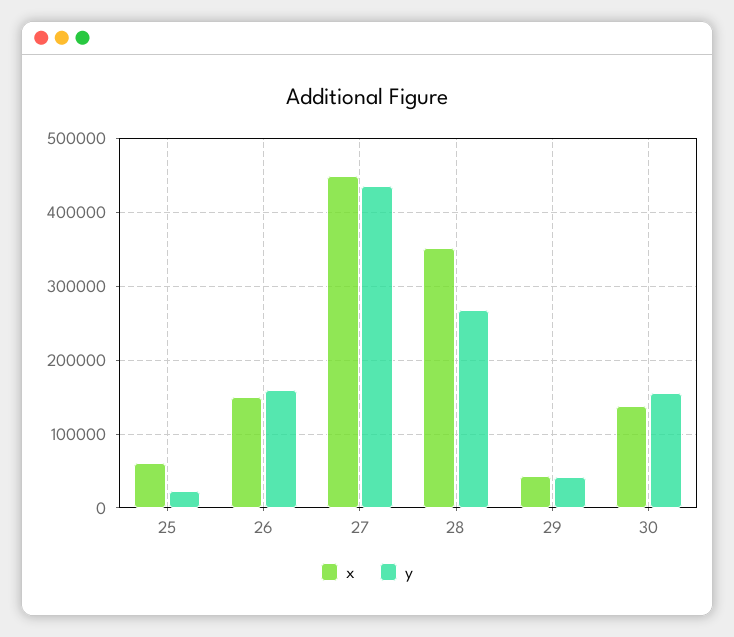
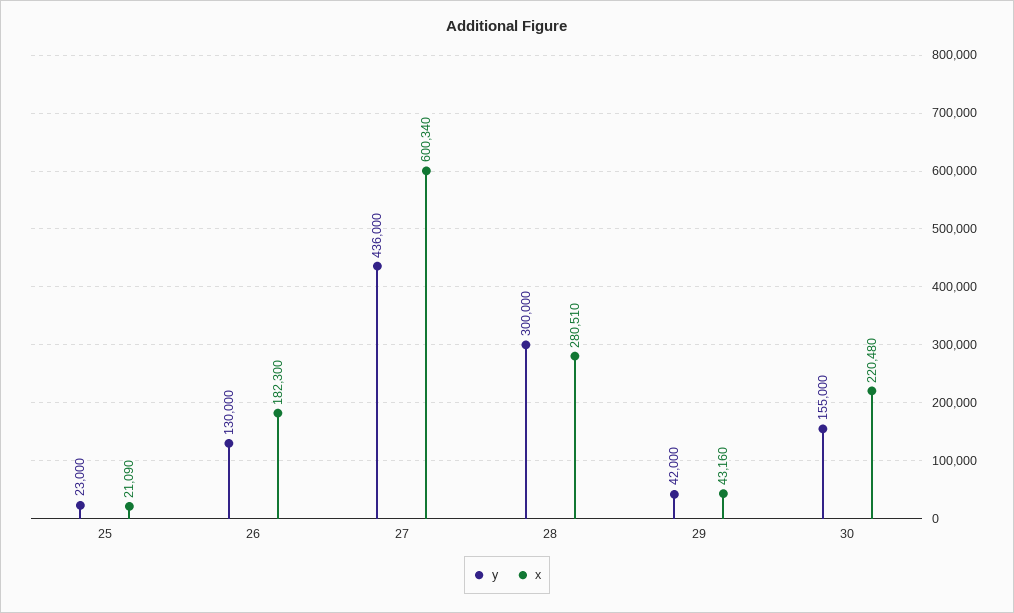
x, 25: 60000 -> 21090
x, 26: 150000 -> 182300
y, 26: 160000 -> 130000
x, 27: 450000 -> 600340
x, 28: 350000 -> 280510
y, 28: 270000 -> 300000
x, 30: 140000 -> 220480

